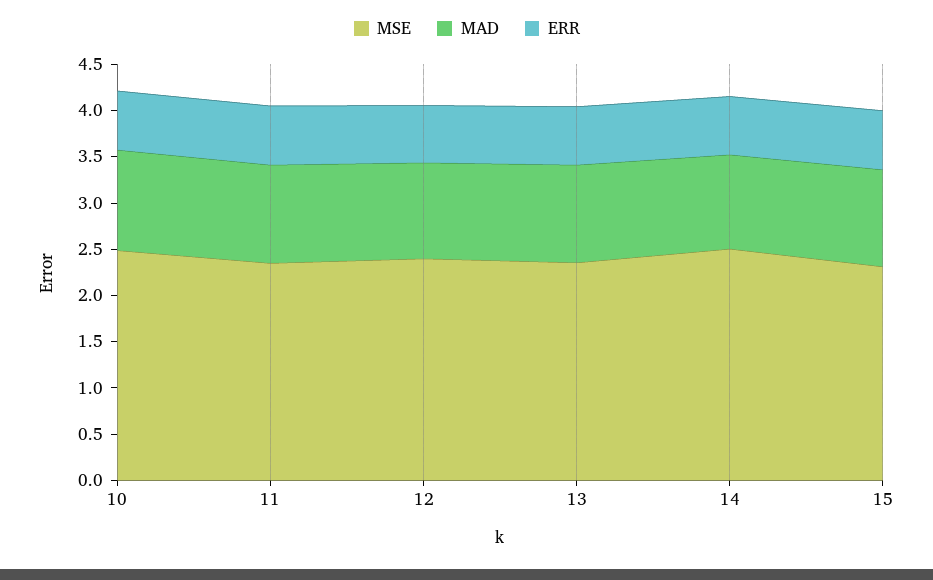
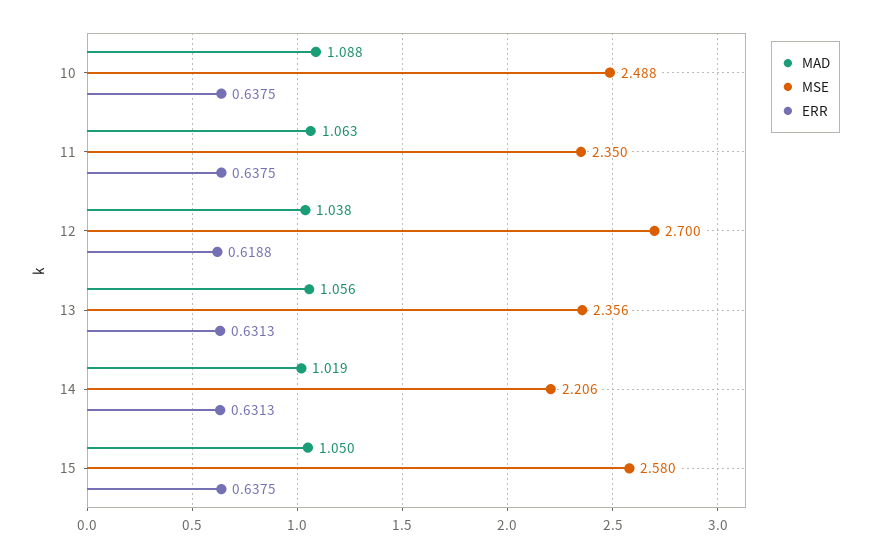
MSE, 12: 2.4 -> 2.7
MSE, 14: 2.5 -> 2.206
MSE, 15: 2.3 -> 2.58

